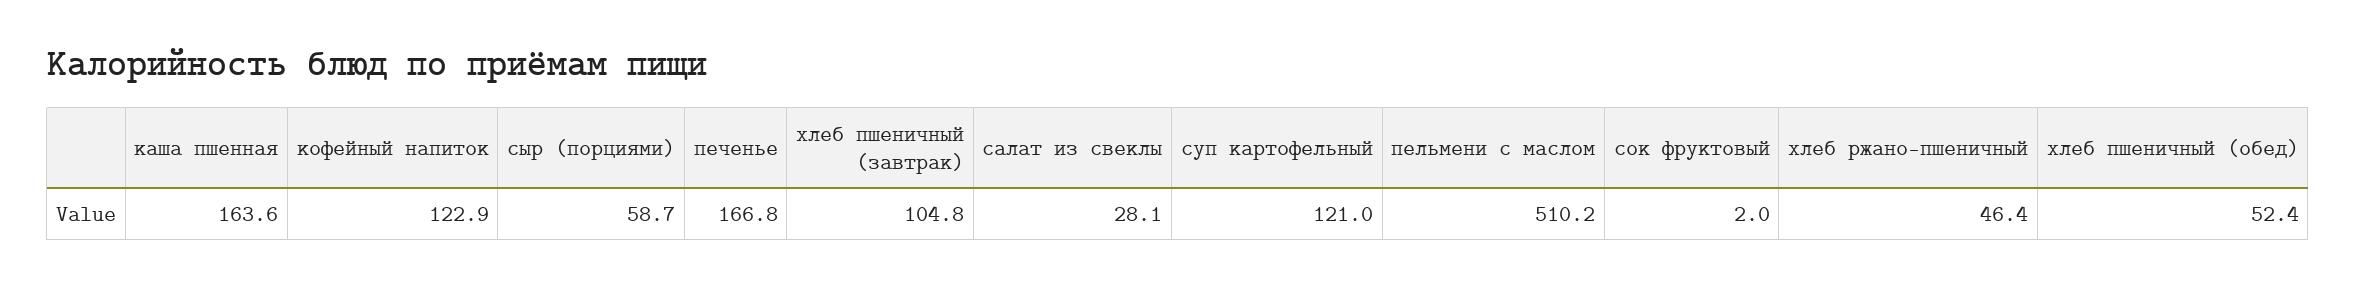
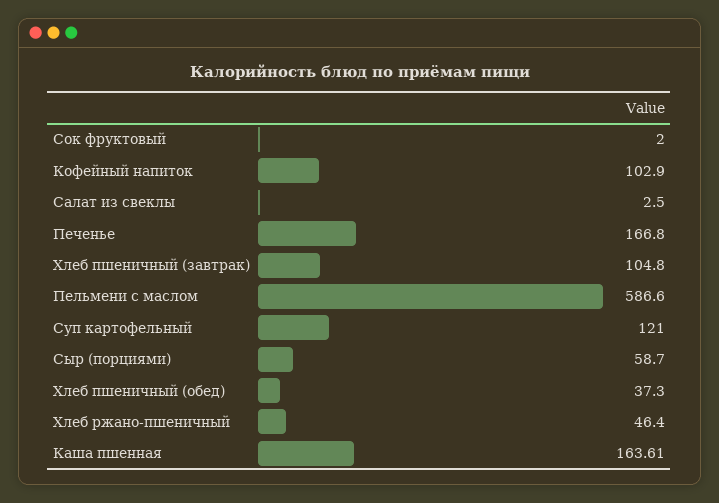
кофейный напиток: 122.9 -> 102.9
салат из свеклы: 28.1 -> 2.5
пельмени с маслом: 510.2 -> 586.6
хлеб пшеничный (обед): 52.4 -> 37.3

